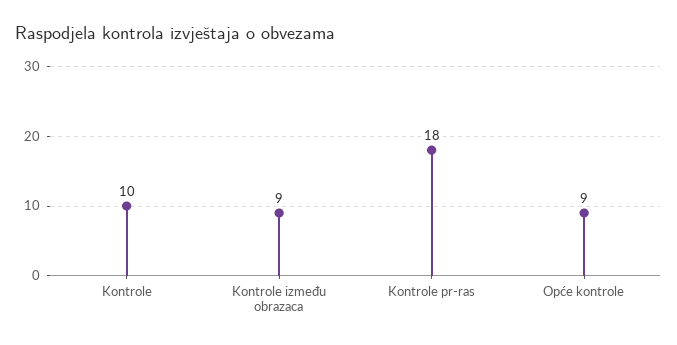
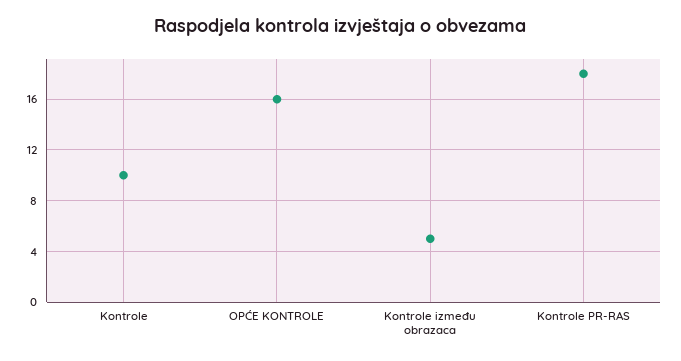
Kontrole između obrazaca: 9 -> 5
Opće kontrole: 9 -> 16

